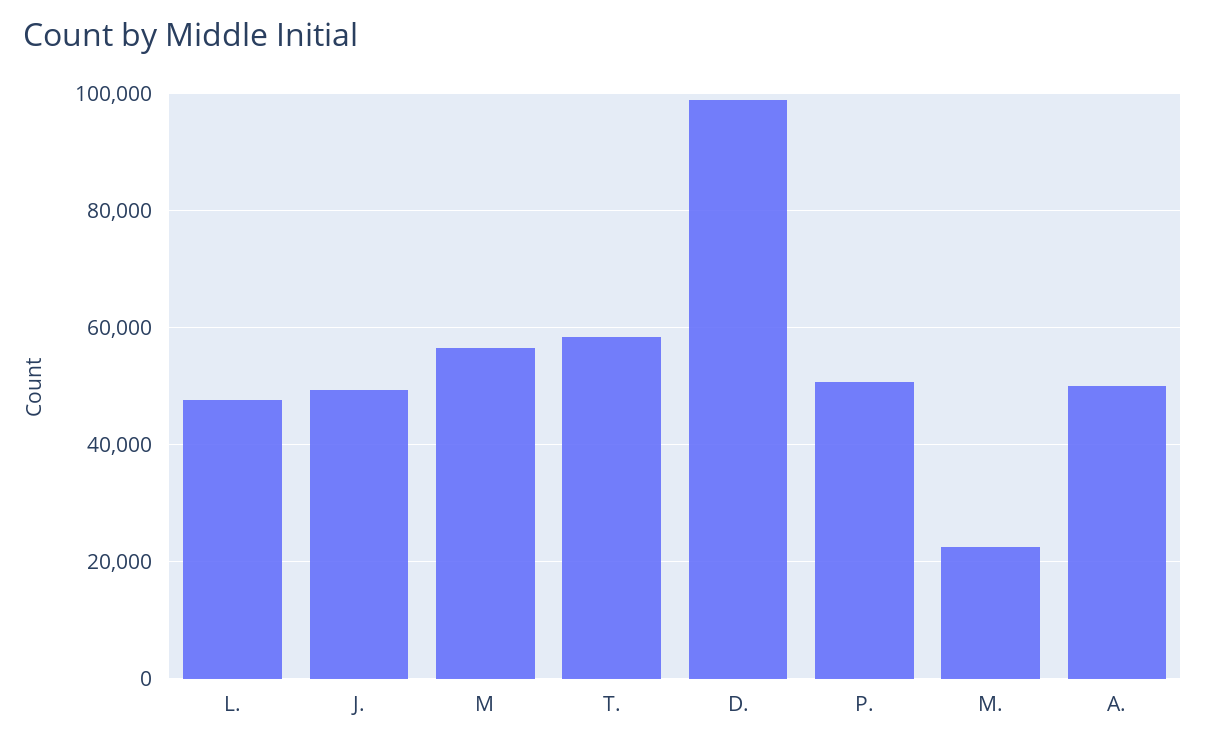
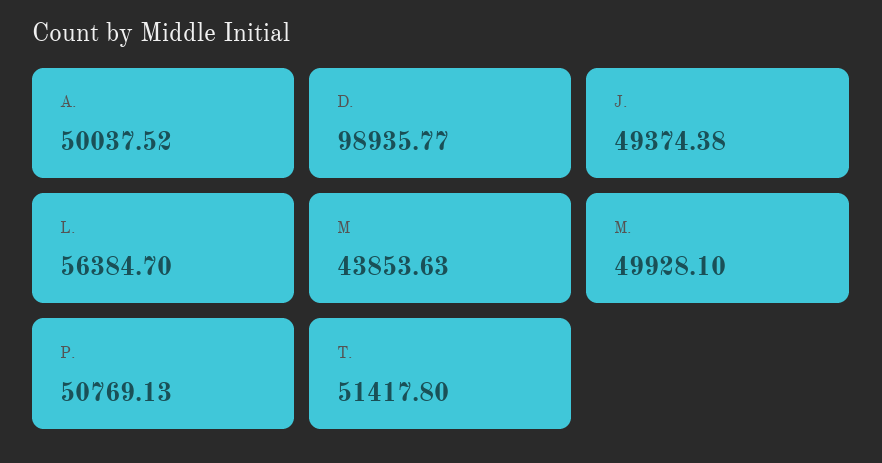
L.: 48000 -> 56384.7
M: 56000 -> 43853.63
T.: 58000 -> 51417.8
M.: 22000 -> 49928.1

